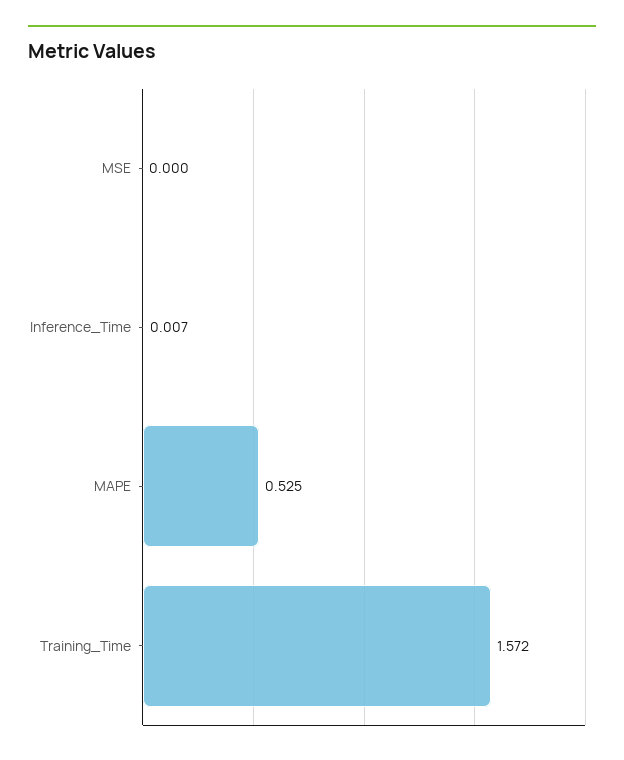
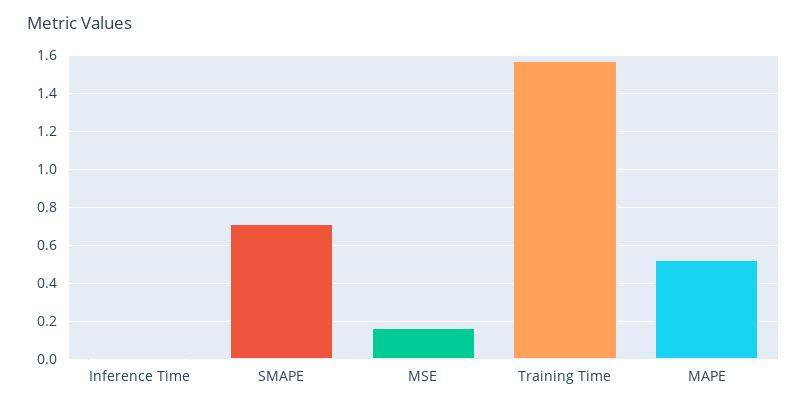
MSE: 0 -> 0.15
SMAPE: none -> 0.7

